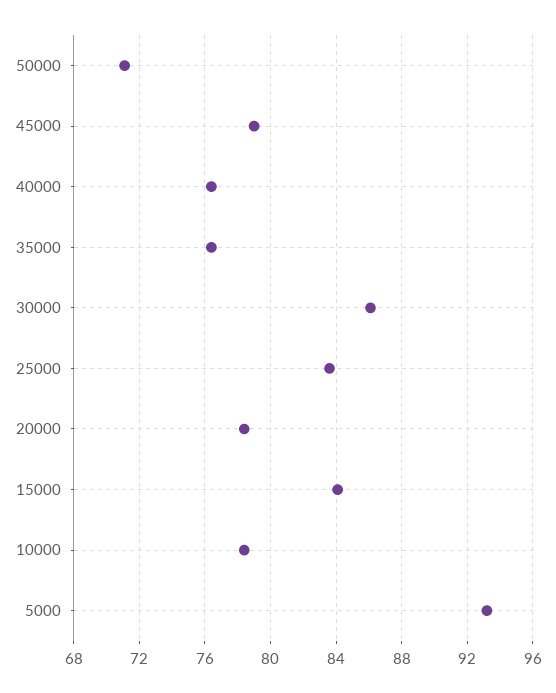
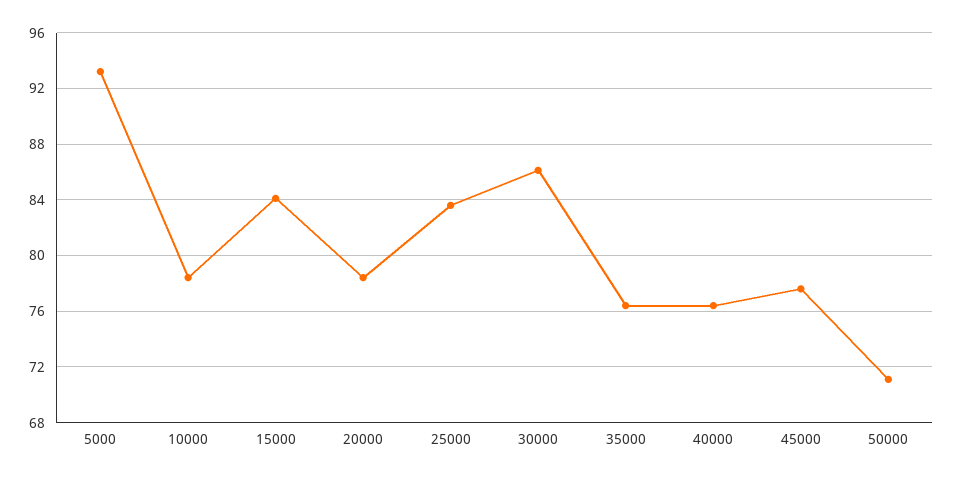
45000: 79 -> 77.5

